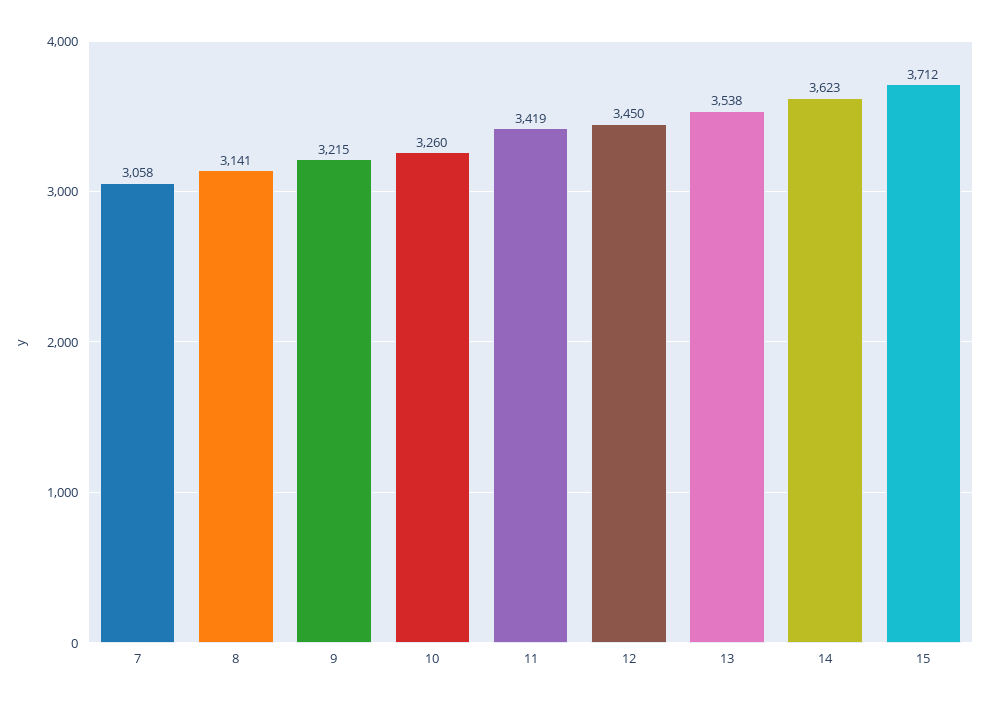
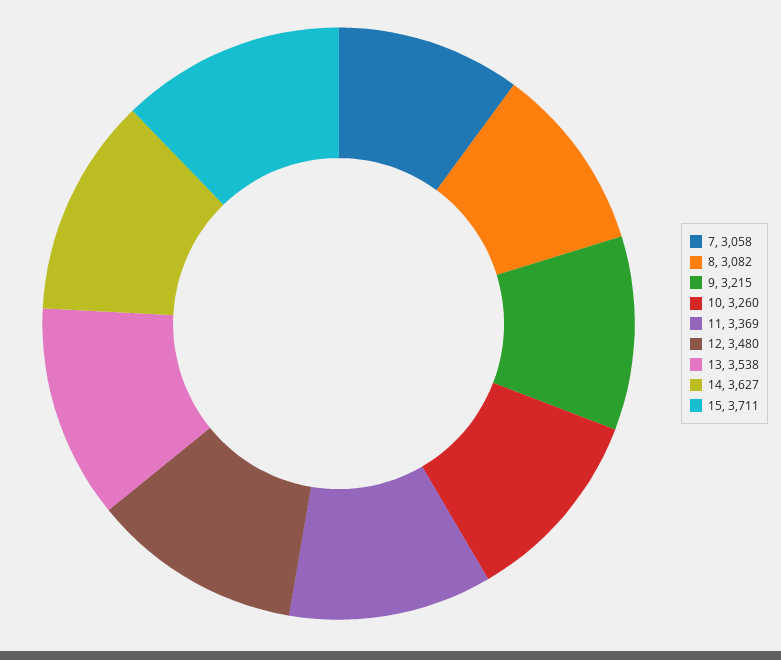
8: 3141 -> 3082
11: 3419 -> 3369
12: 3450 -> 3480
14: 3623 -> 3627
15: 3712 -> 3711

